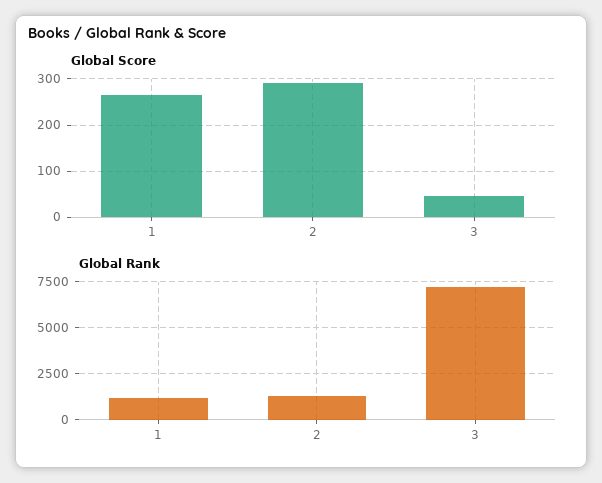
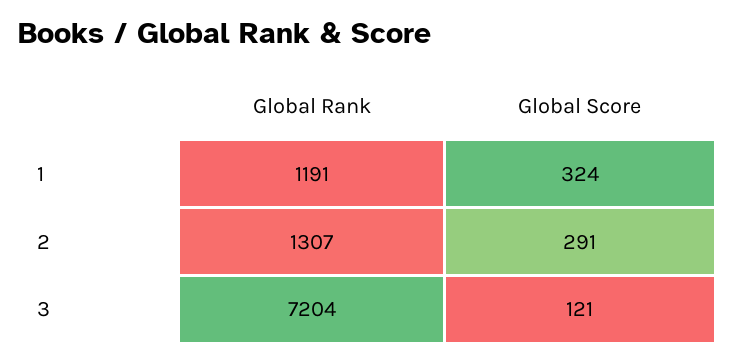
Global Score, 1: 260 -> 324
Global Score, 3: 40 -> 121

